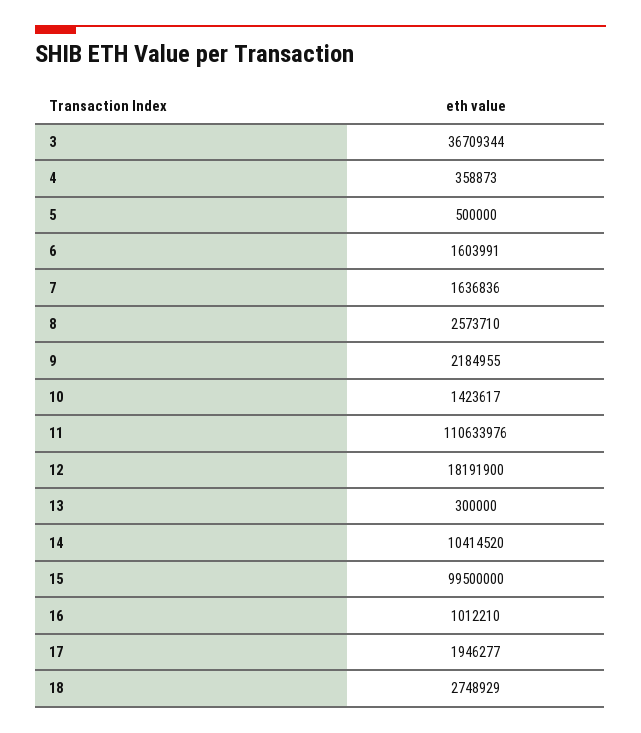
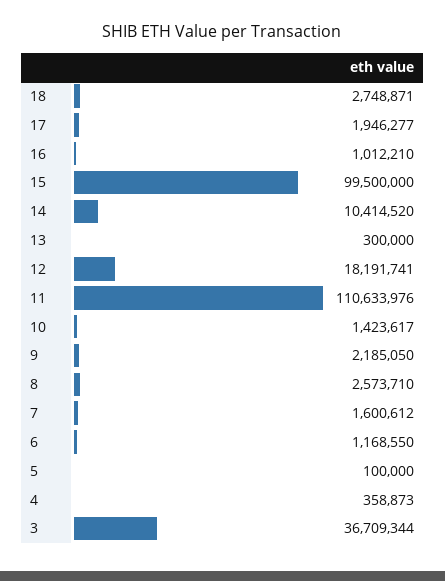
5: 500000 -> 100000
6: 1603991 -> 1168550
7: 1636836 -> 1600612
9: 2184955 -> 2185050
12: 18191900 -> 18191741
18: 2748929 -> 2748871

